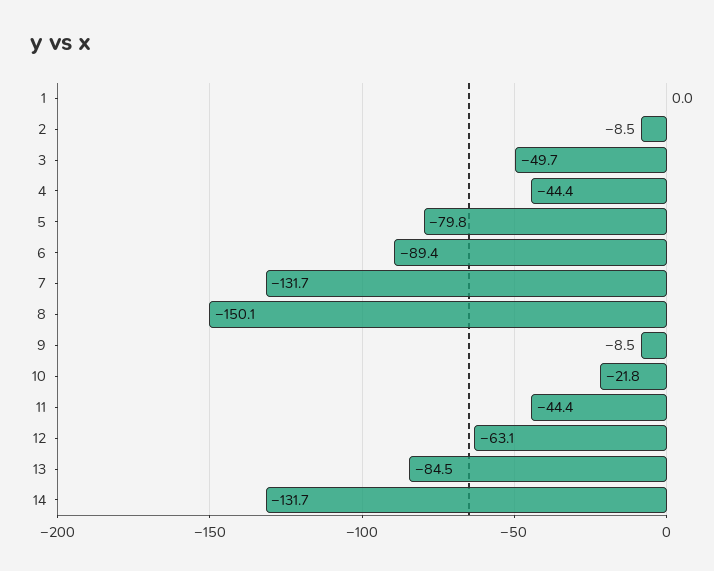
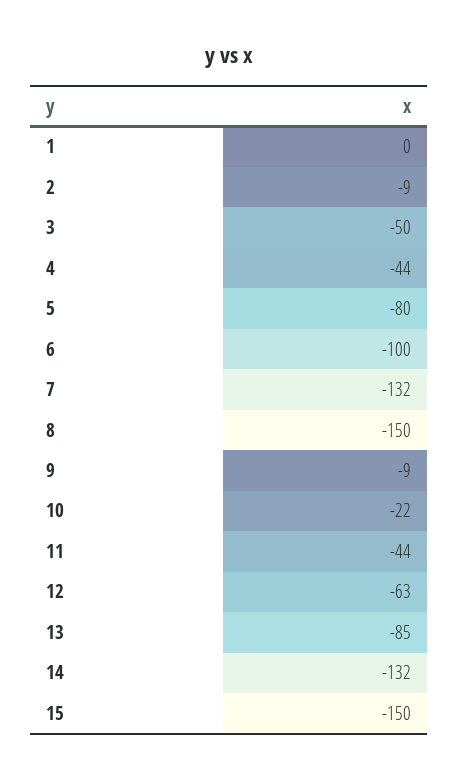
6: -89.4 -> -100
15: none -> -150

